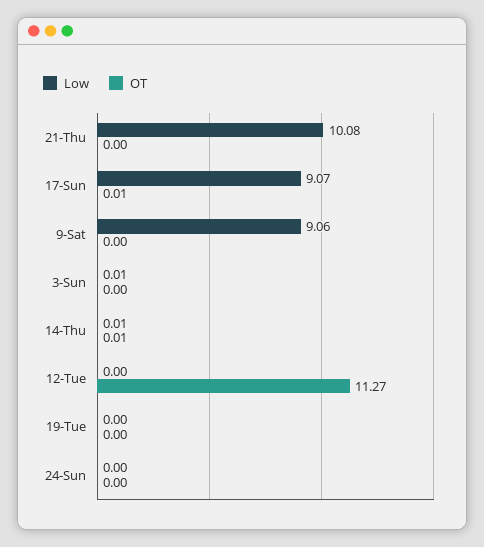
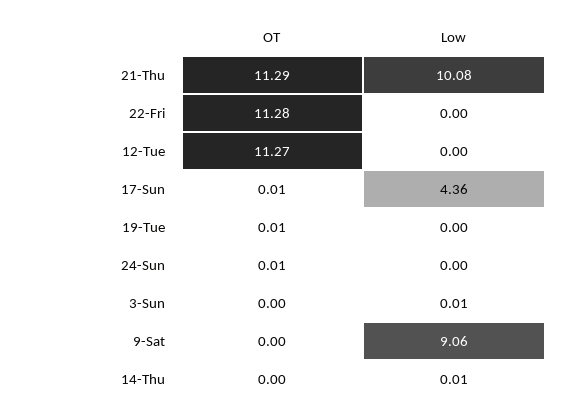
OT, 21-Thu: 0 -> 11.29
Low, 17-Sun: 9.07 -> 4.36
OT, 14-Thu: 0.01 -> 0
OT, 19-Tue: 0 -> 0.01
OT, 24-Sun: 0 -> 0.01
OT, 22-Fri: none -> 11.28
Low, 22-Fri: none -> 0

